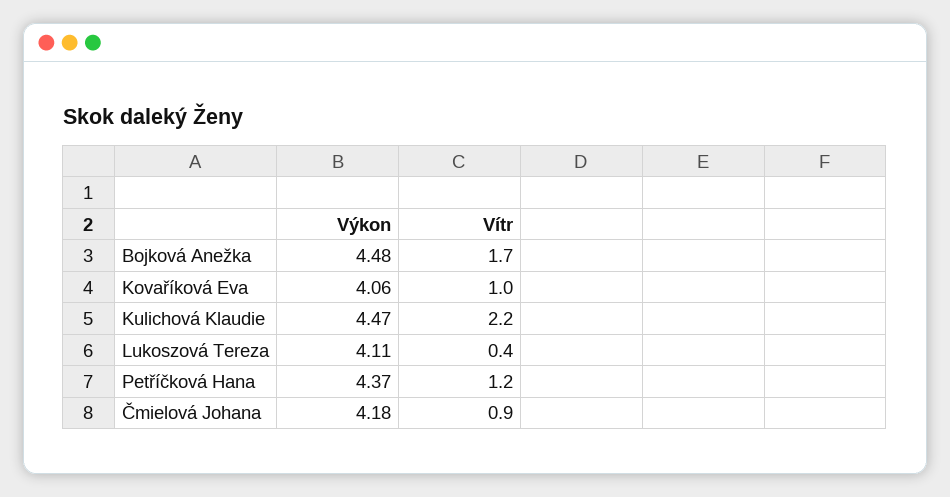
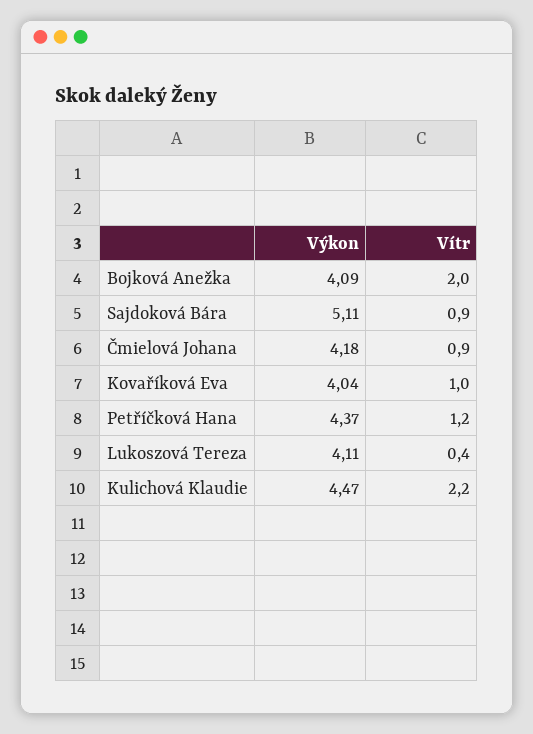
Výkon, Bojková Anežka: 4.48 -> 4.09
Vítr, Bojková Anežka: 1.7 -> 2
Výkon, Kovaříková Eva: 4.06 -> 4.04
Výkon, Sajdoková Bára: none -> 5.11
Vítr, Sajdoková Bára: none -> 0.9

